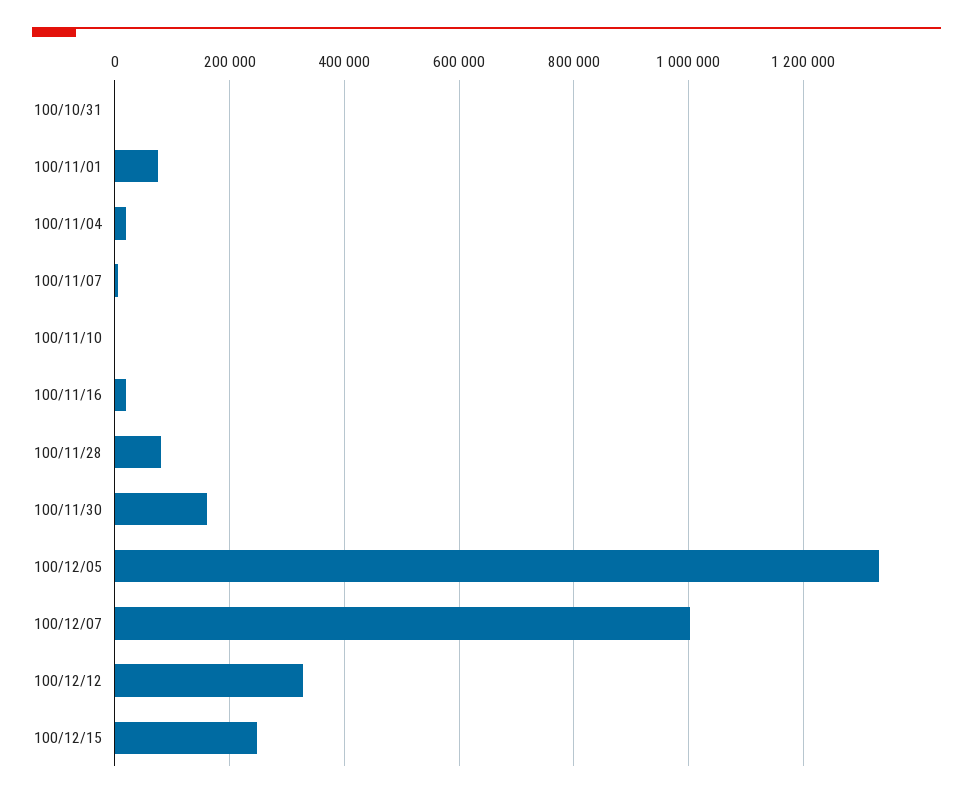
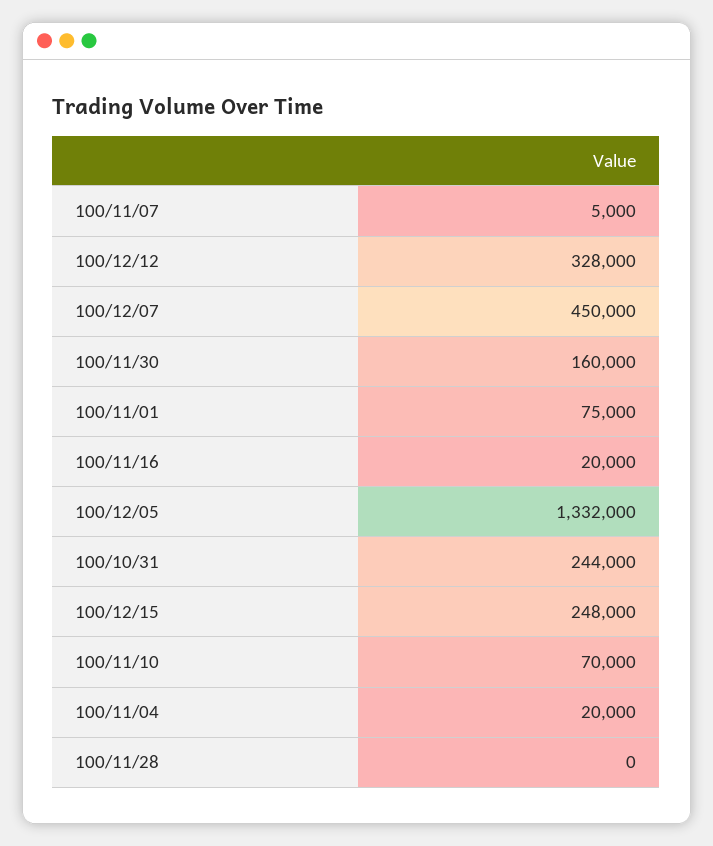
100/10/31: 0 -> 244000
100/11/10: 0 -> 70000
100/11/28: 80000 -> 0
100/12/07: 1000000 -> 450000

